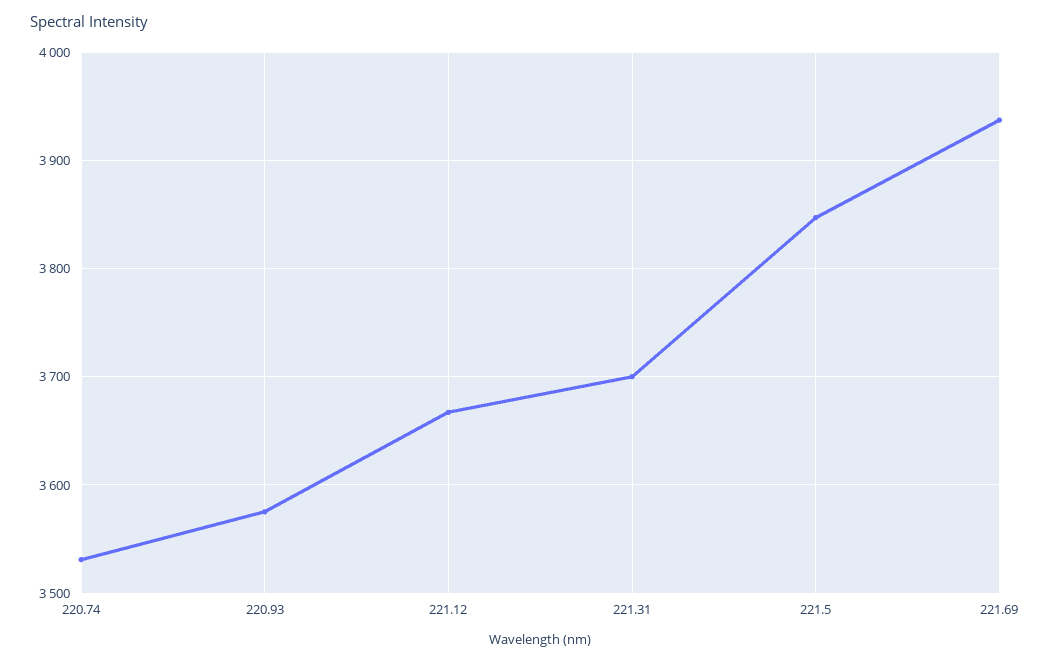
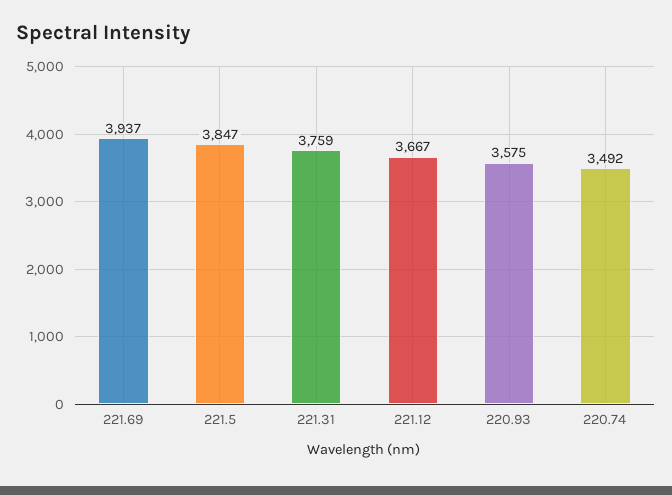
220.74: 3530 -> 3492
221.31: 3700 -> 3759

